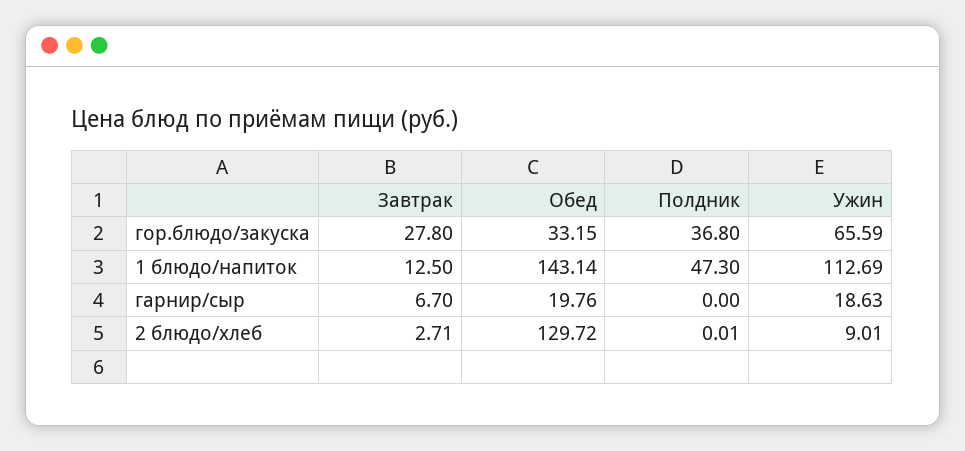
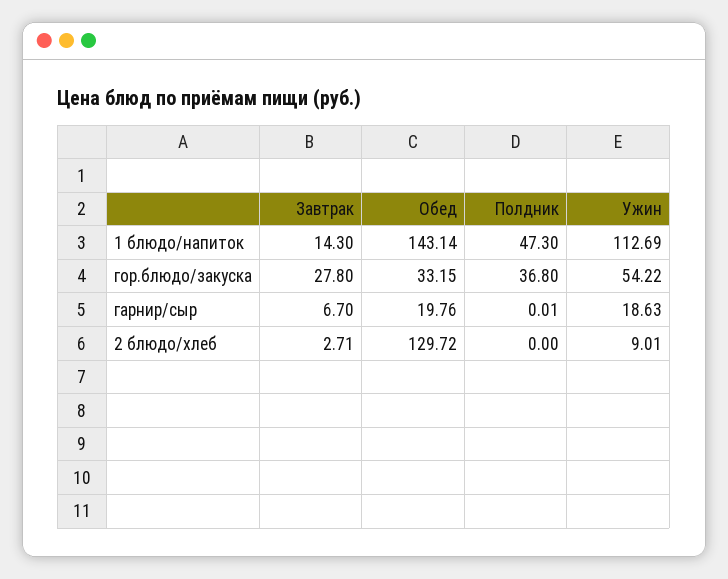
Ужин, гор.блюдо/закуска: 65.59 -> 54.22
Завтрак, 1 блюдо/напиток: 12.5 -> 14.3
Полдник, гарнир/сыр: 0 -> 0.01
Полдник, 2 блюдо/хлеб: 0.01 -> 0

